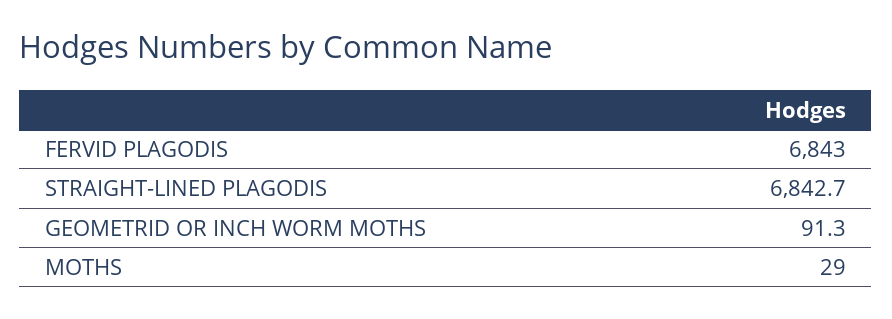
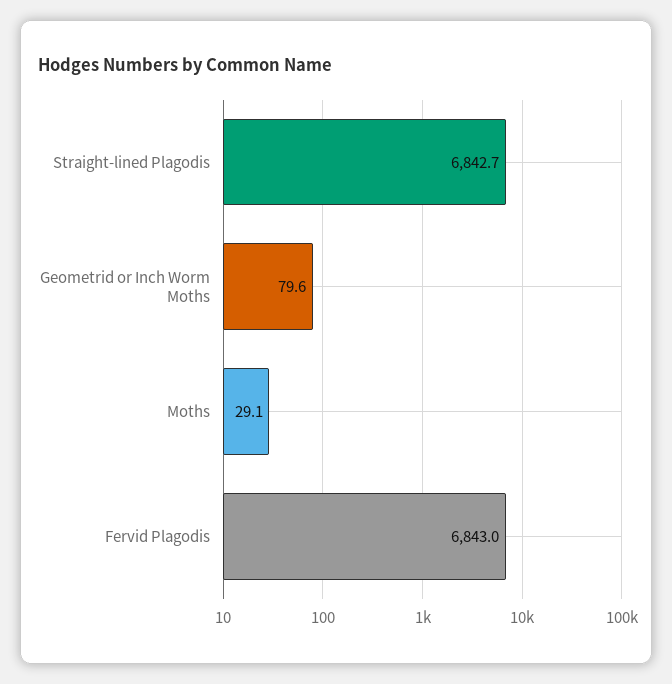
GEOMETRID OR INCH WORM MOTHS: 91.3 -> 79.6
MOTHS: 29 -> 29.1

